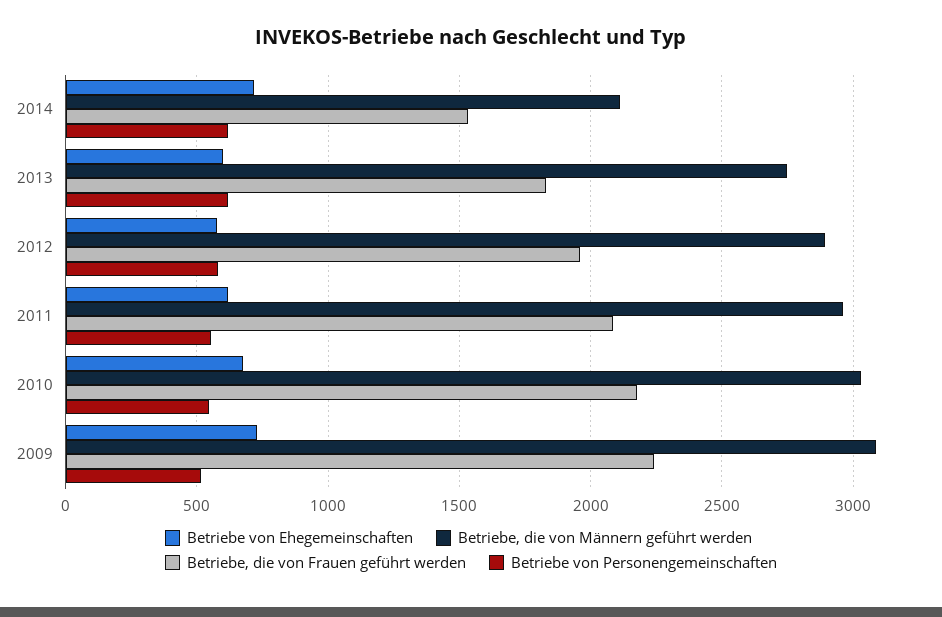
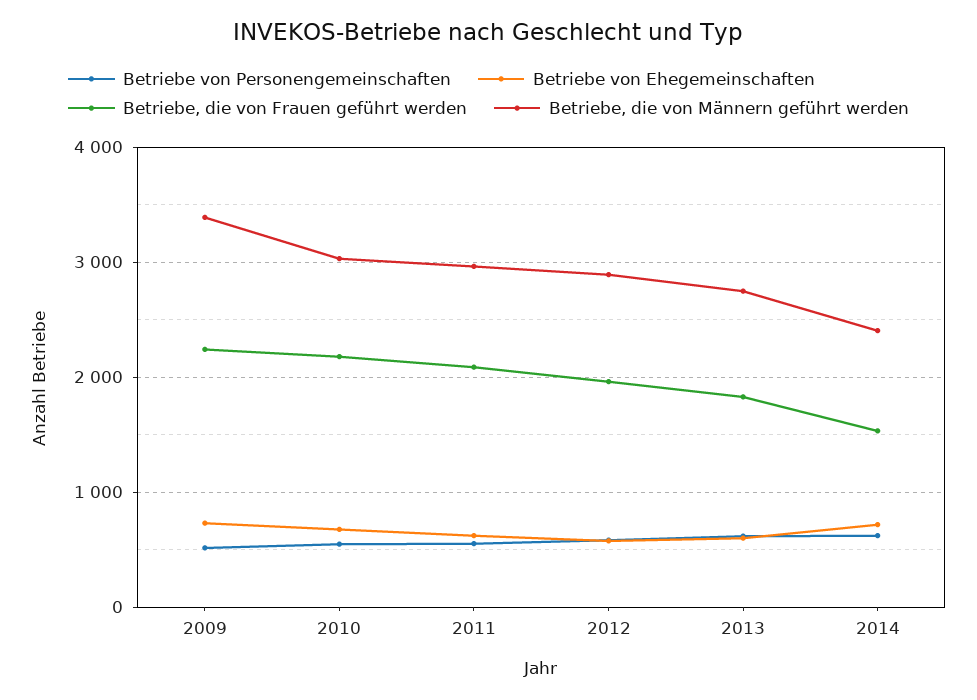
Betriebe, die von Männern geführt werden, 2014: 2100 -> 2400
Betriebe, die von Männern geführt werden, 2009: 3100 -> 3400

